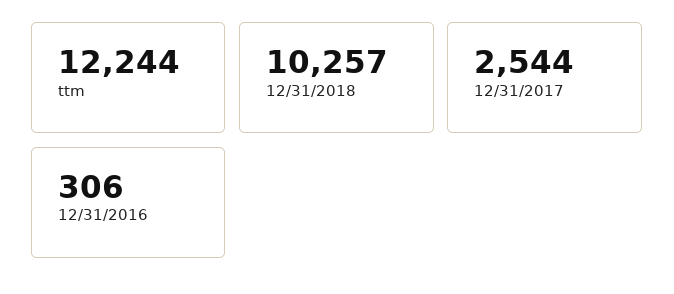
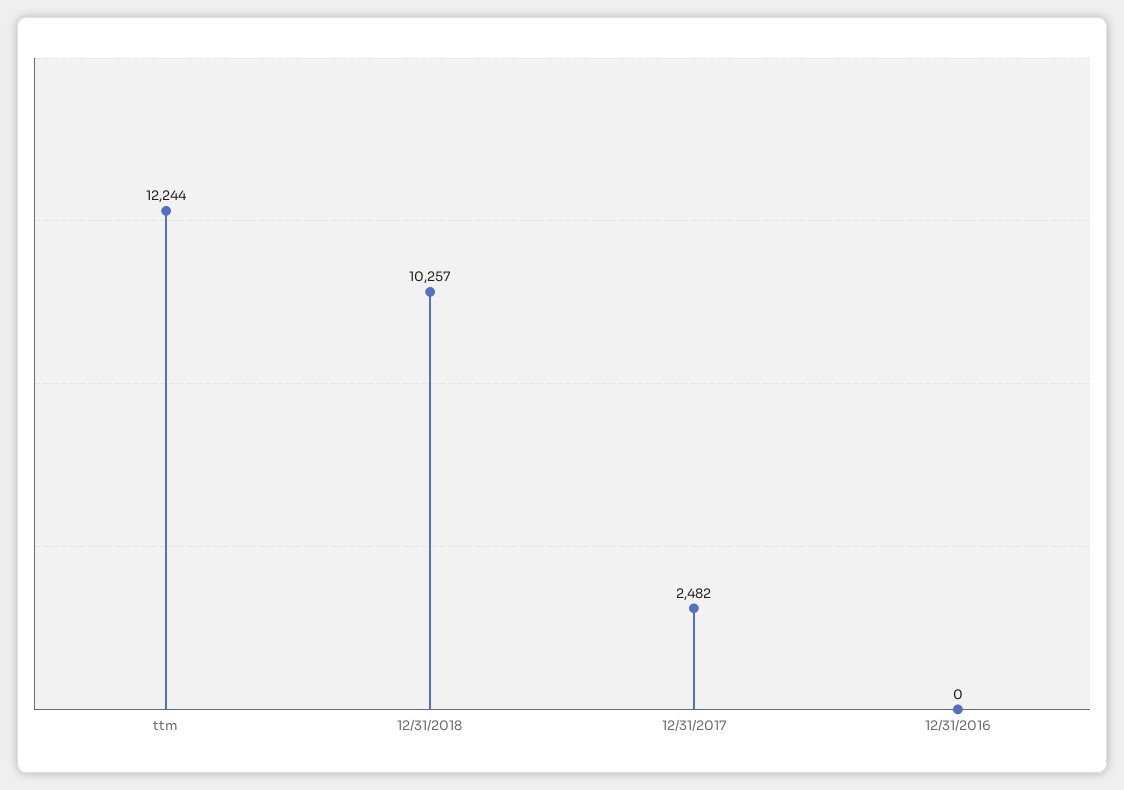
12/31/2017: 2544 -> 2482
12/31/2016: 306 -> 0

